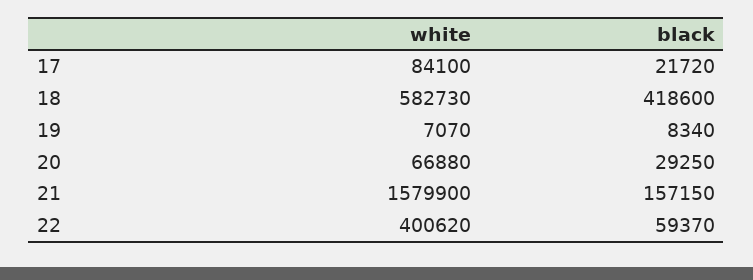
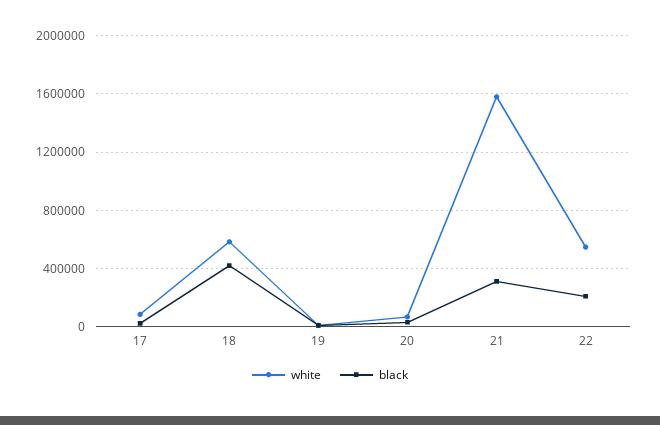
black, 21: 157150 -> 300000
white, 22: 400620 -> 550000
black, 22: 59370 -> 200000

